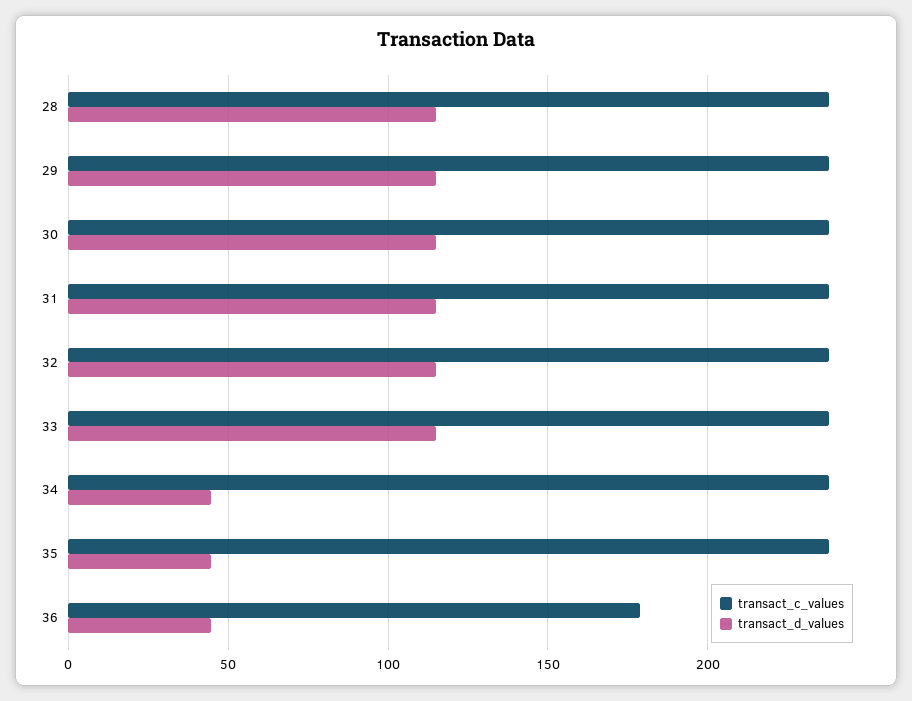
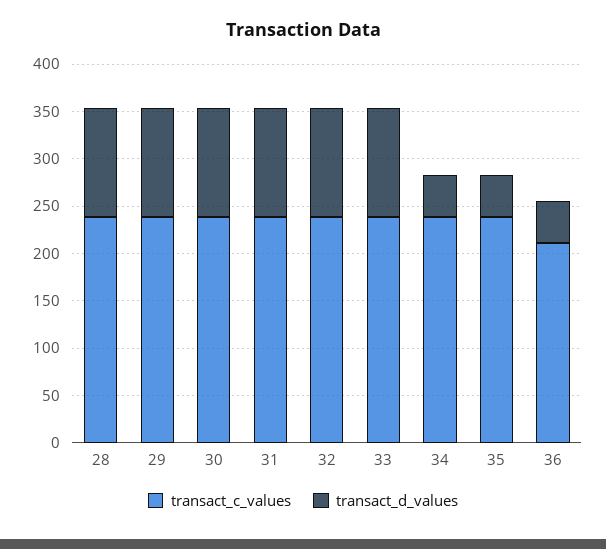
transact_c_values, 36: 180 -> 210

